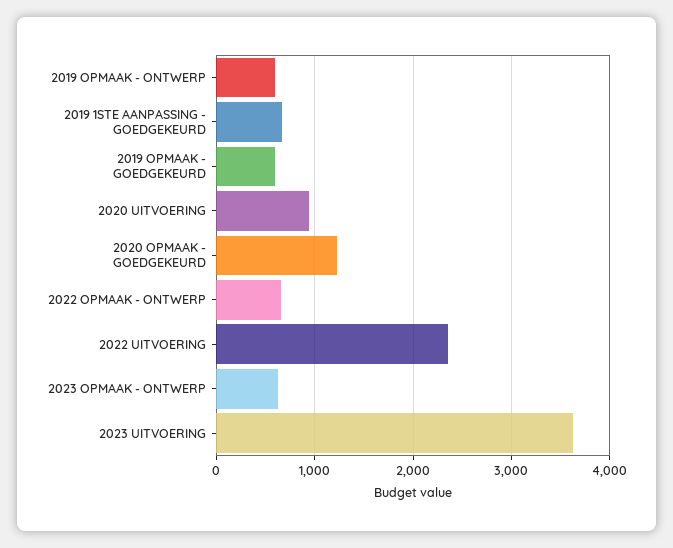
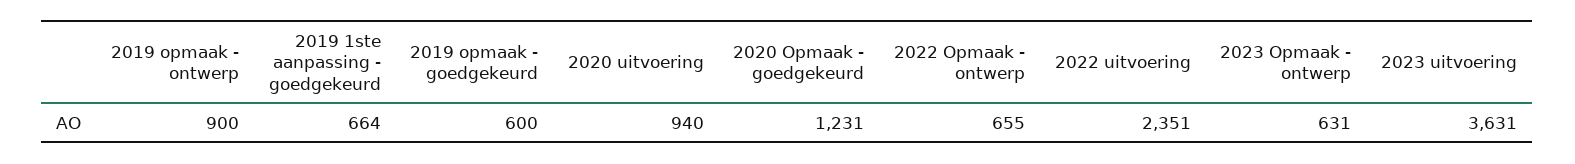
2019 OPMAAK - ONTWERP: 600 -> 900

